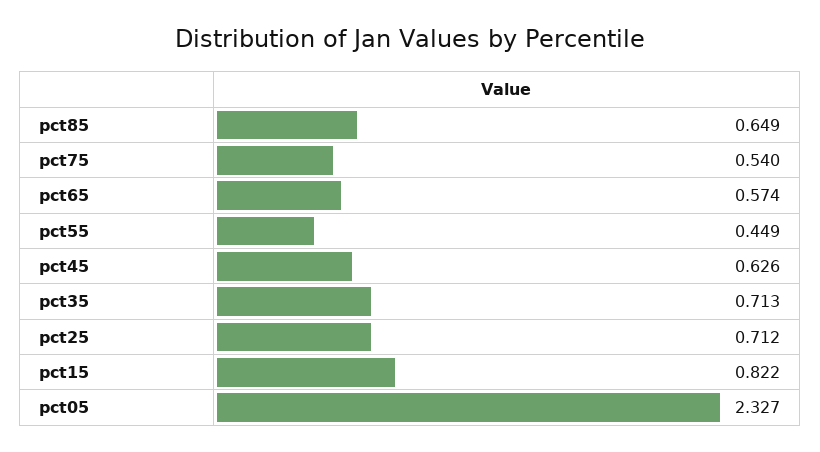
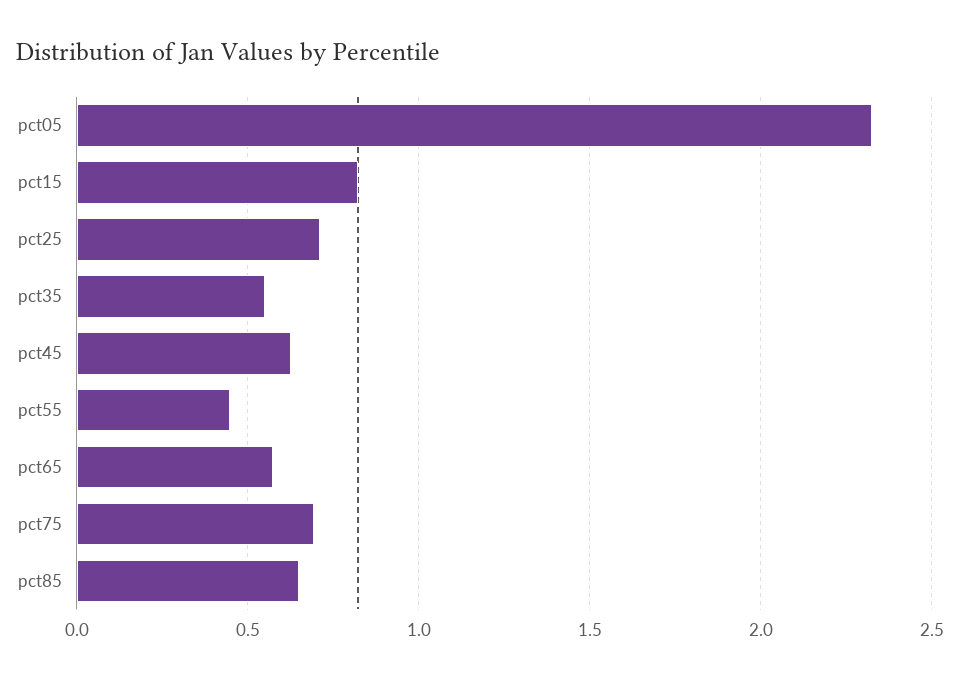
pct75: 0.54 -> 0.7
pct35: 0.713 -> 0.55

